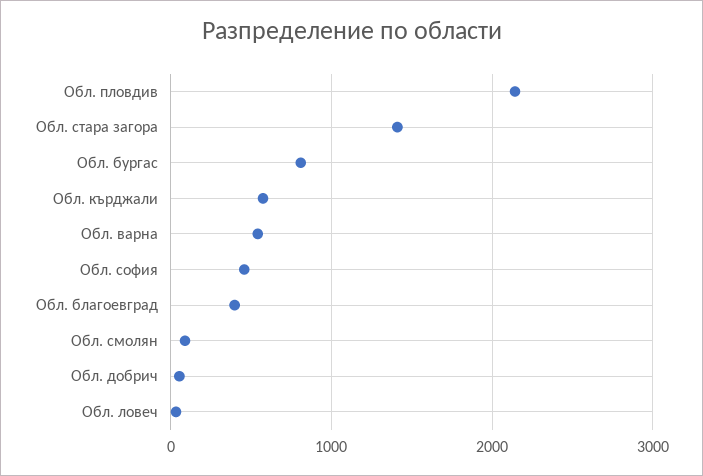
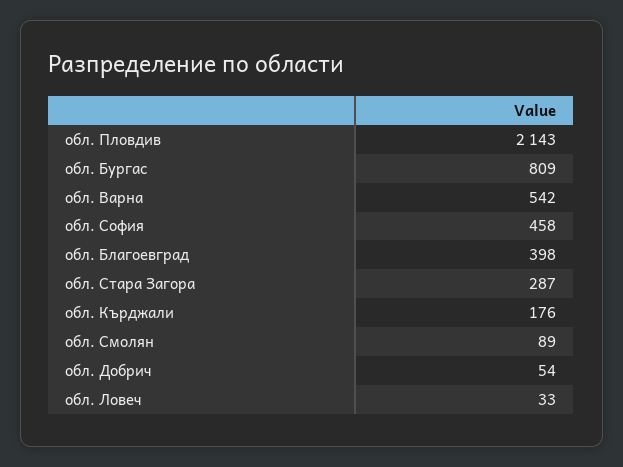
Обл. стара загора: 1400 -> 287
Обл. кърджали: 600 -> 176

